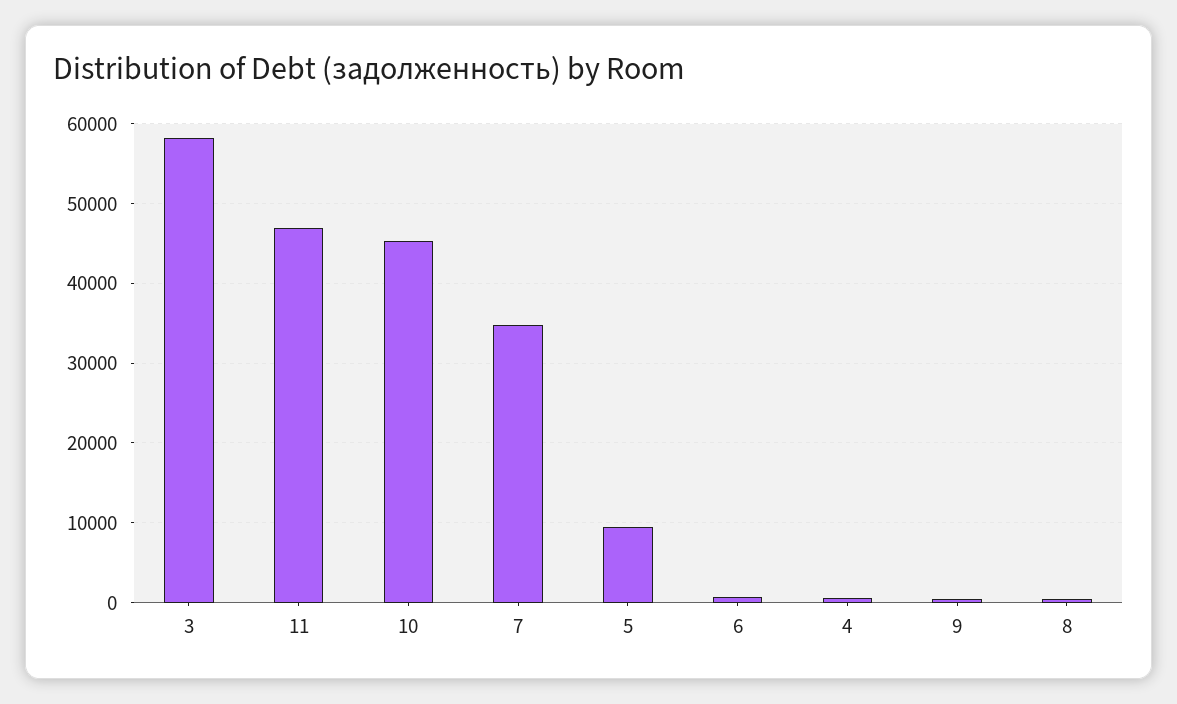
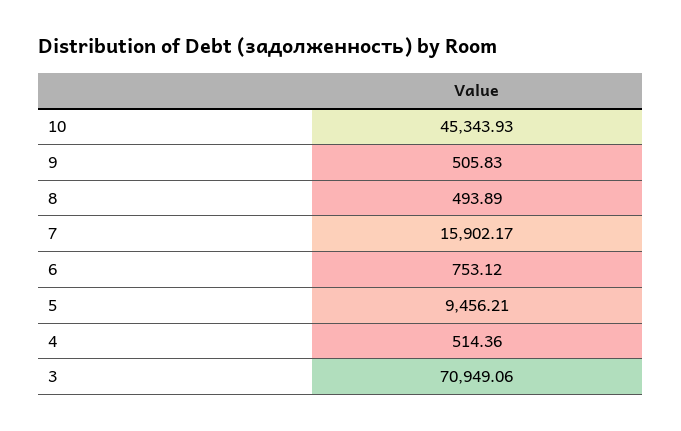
3: 58000 -> 70949.06
11: 47000 -> none
7: 35000 -> 15902.17

